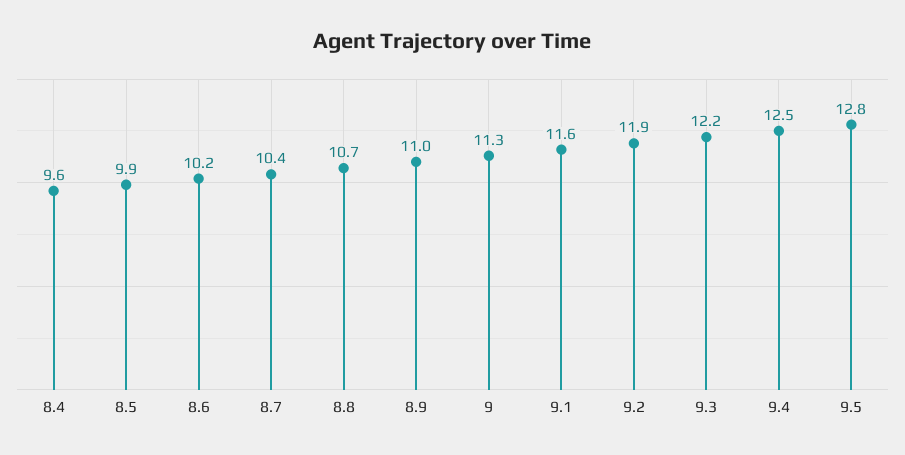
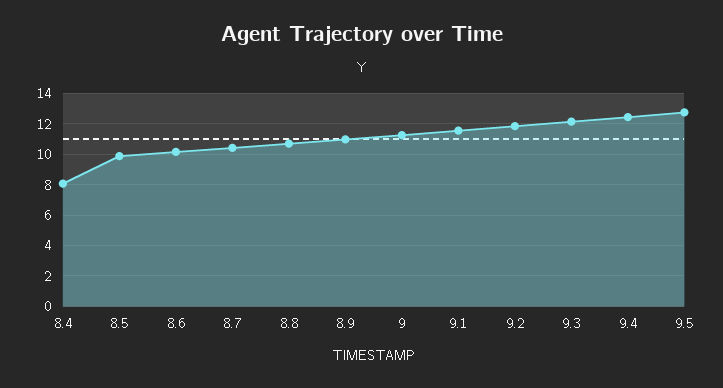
8.4: 9.6 -> 8

